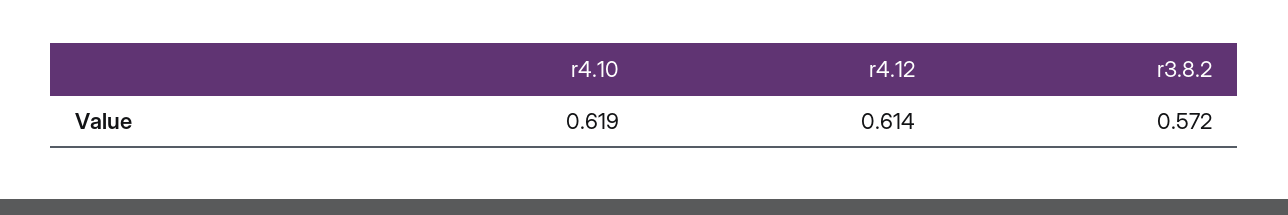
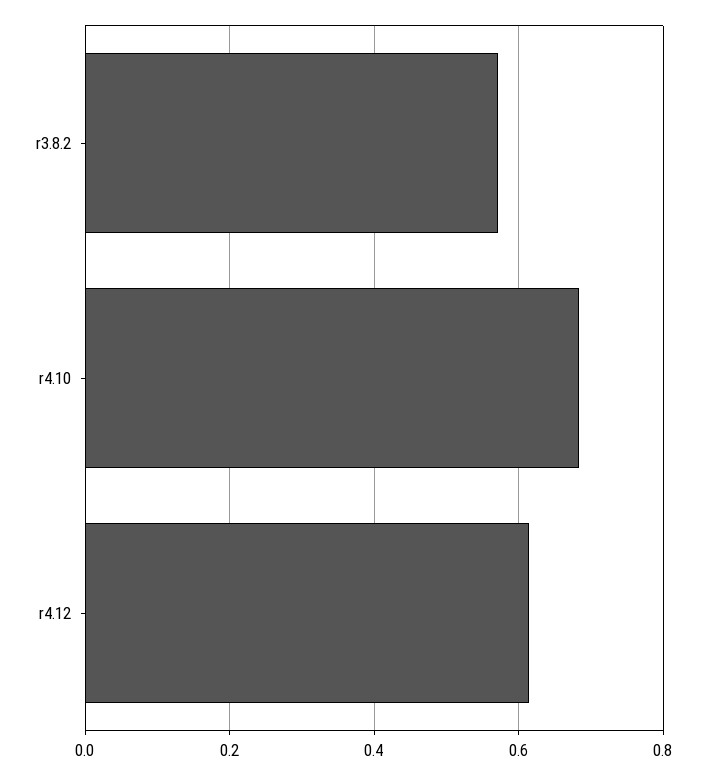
r4.10: 0.619 -> 0.68

